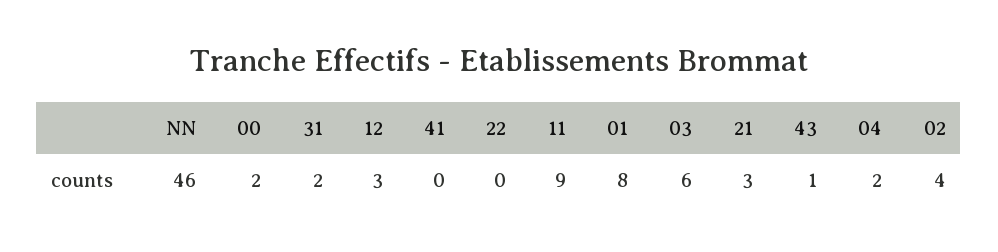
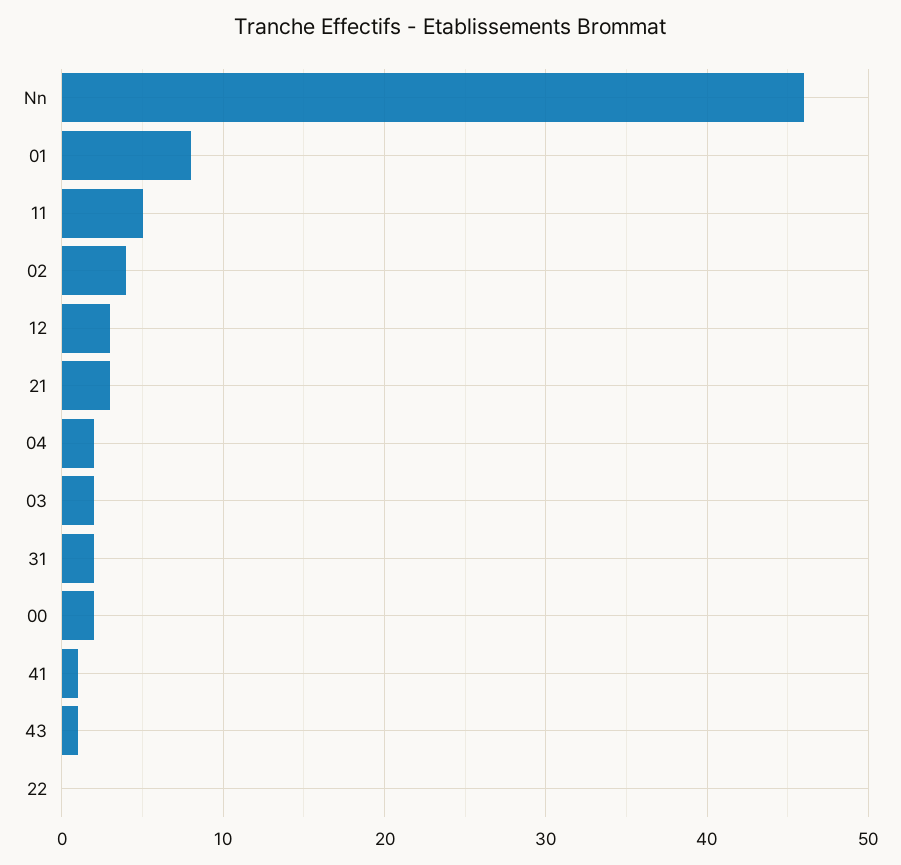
41: 0 -> 1
11: 9 -> 5
03: 6 -> 2

